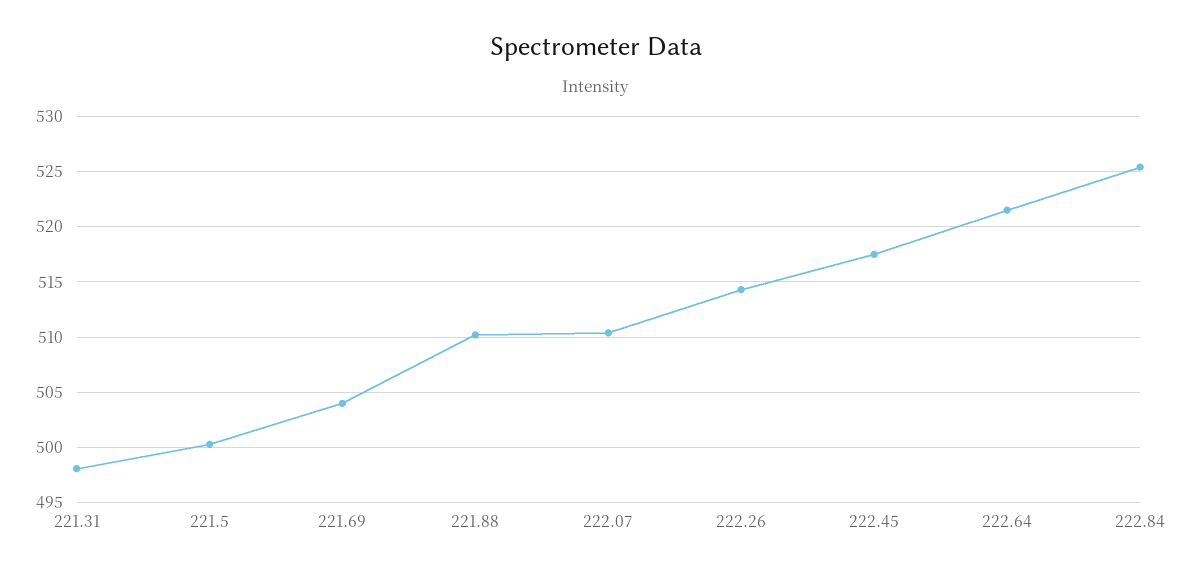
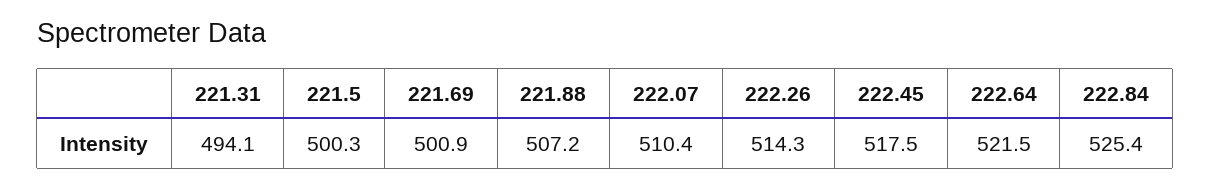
221.31: 498 -> 494.1
221.69: 504 -> 500.9
221.88: 510 -> 507.2

